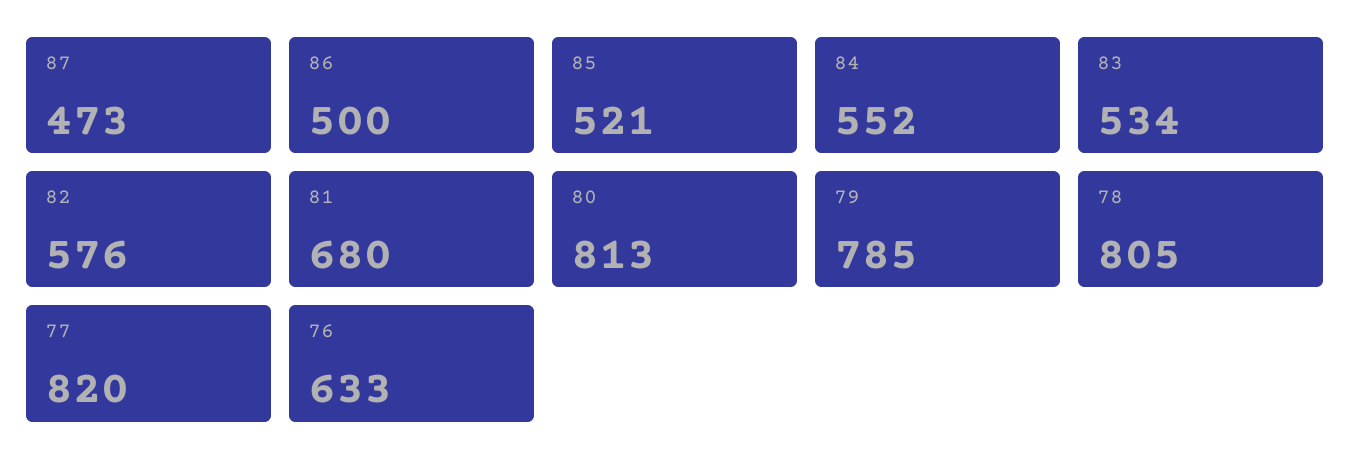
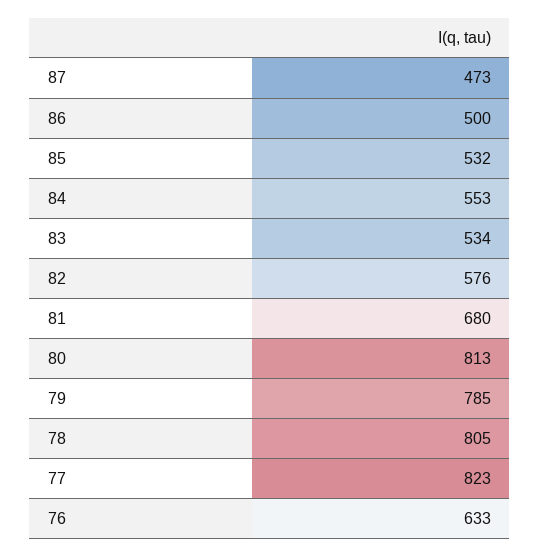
85: 521 -> 532
84: 552 -> 553
77: 820 -> 823

